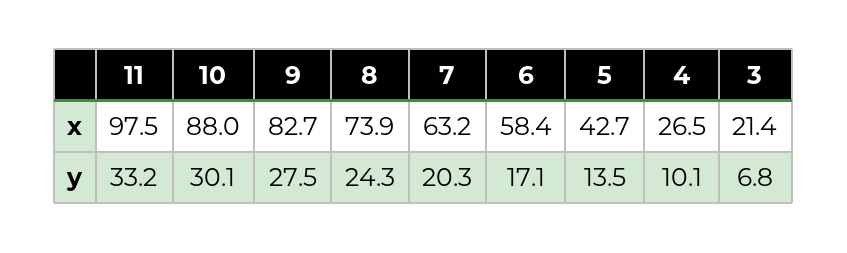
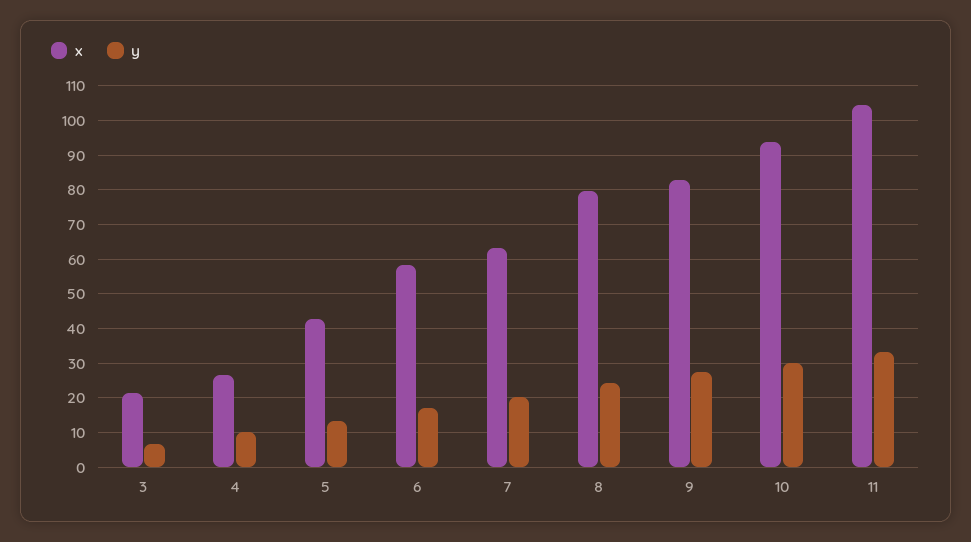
x, 11: 97.5 -> 104
x, 10: 88 -> 94
x, 8: 73.9 -> 80

